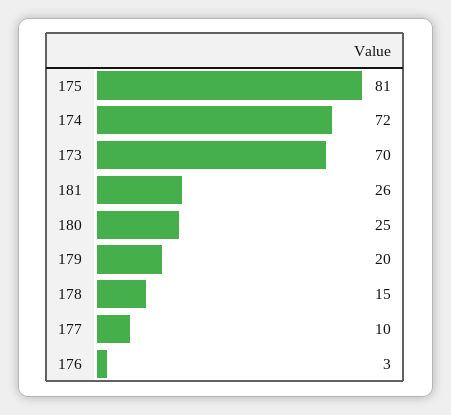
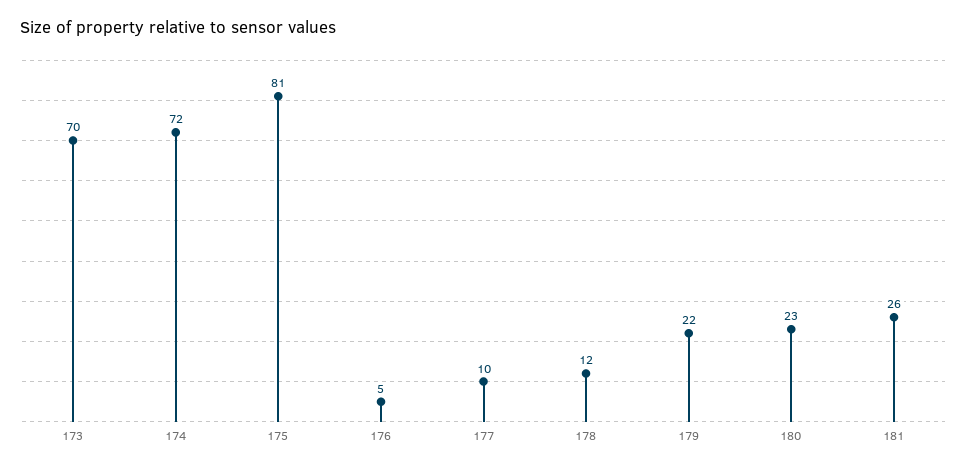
180: 25 -> 23
179: 20 -> 22
178: 15 -> 12
176: 3 -> 5

